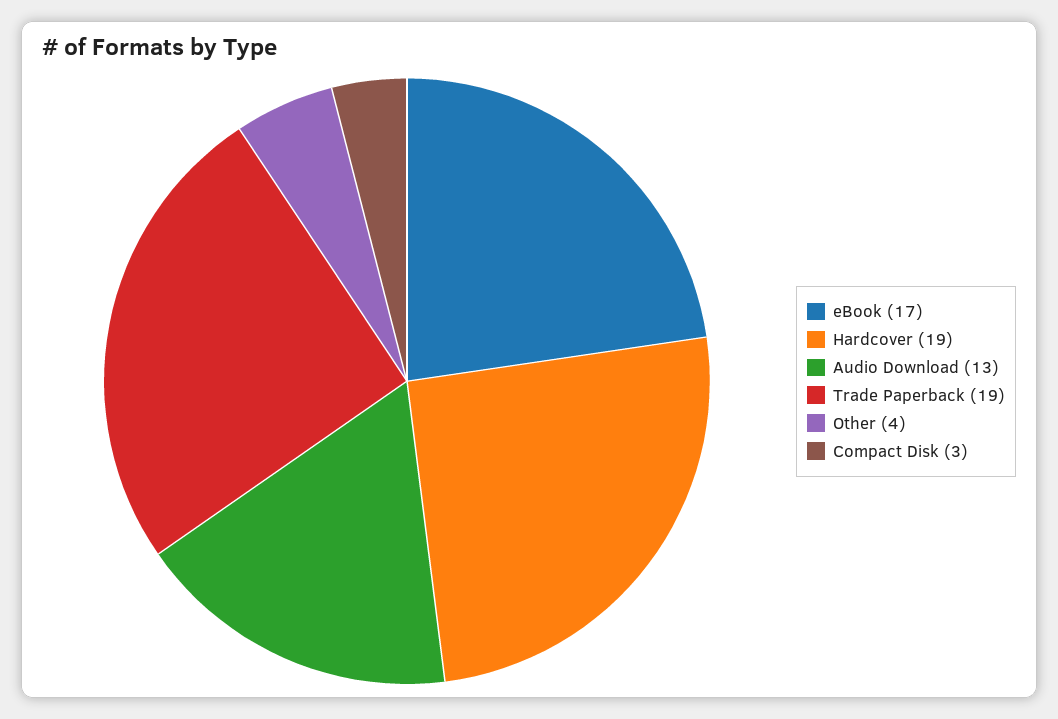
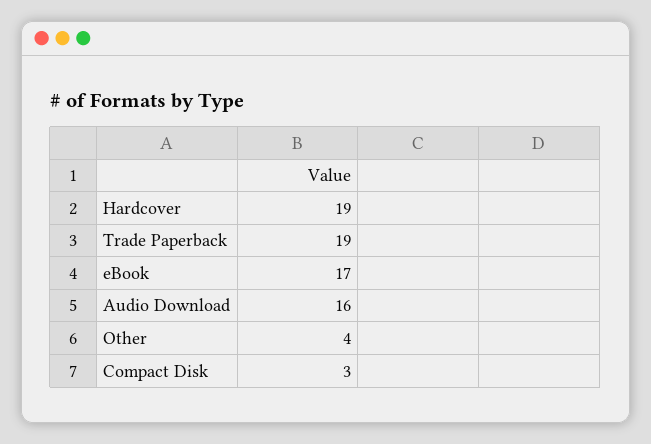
Audio Download: 13 -> 16

